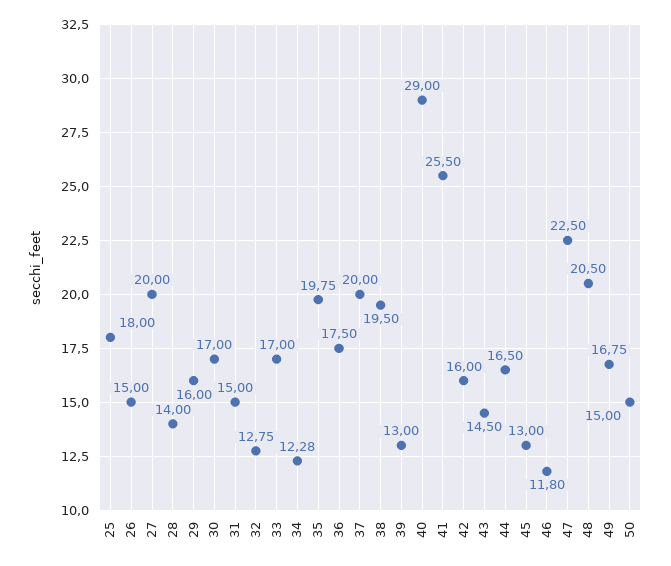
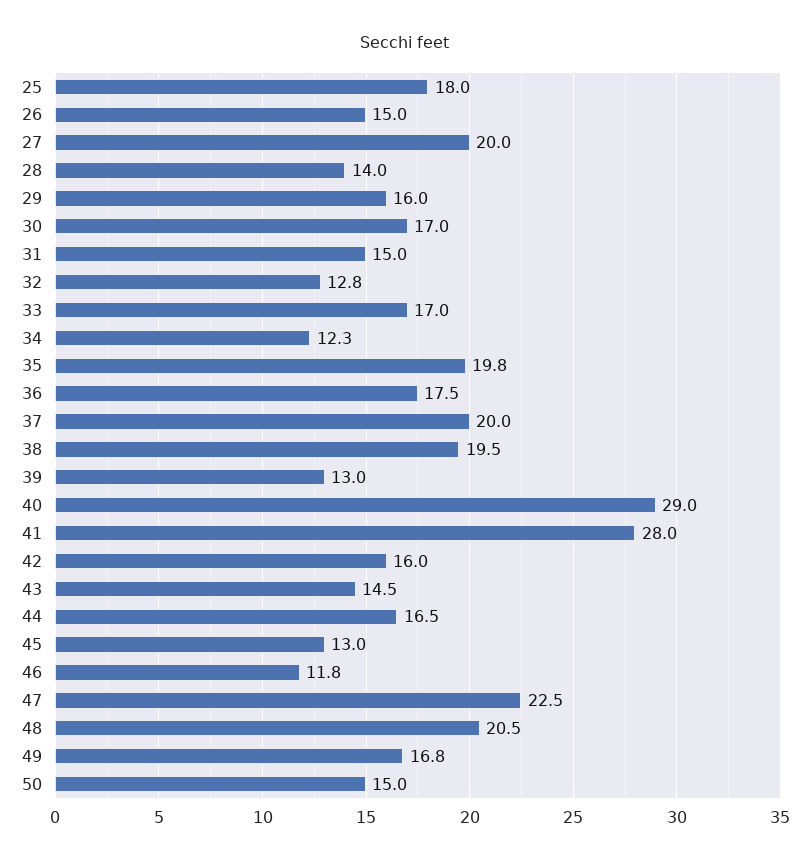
41: 25.5 -> 28

